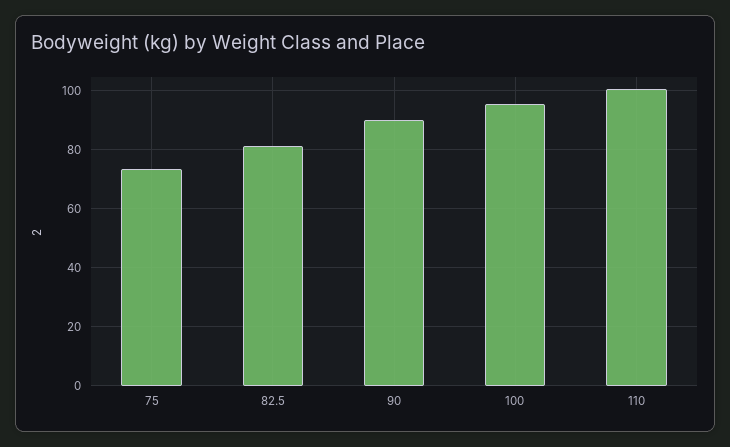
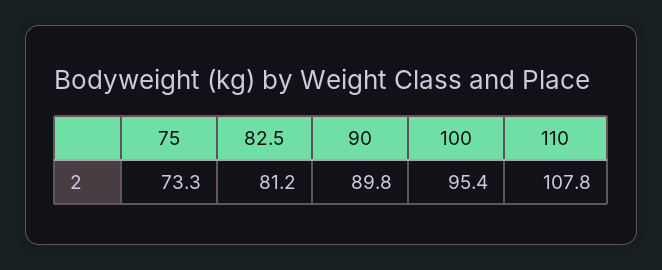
110: 100 -> 107.8

